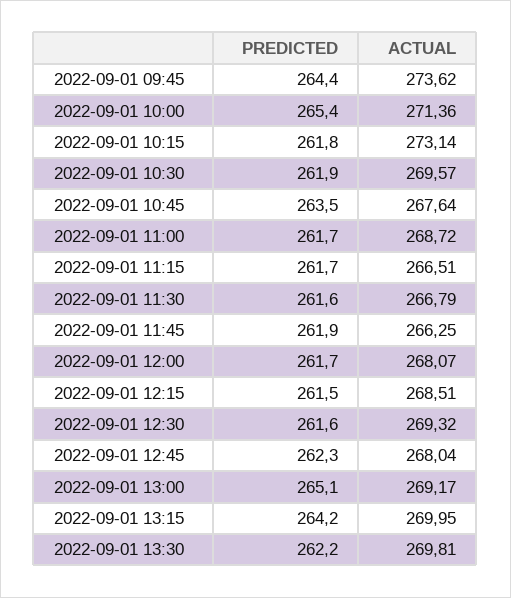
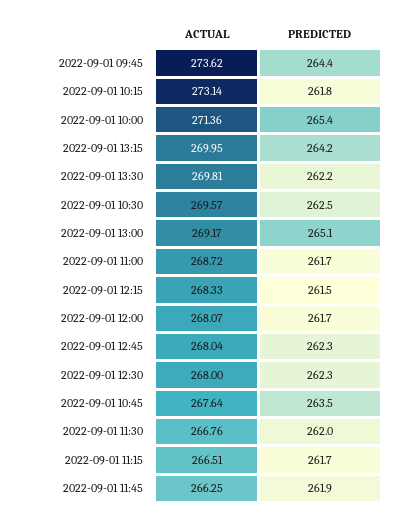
PREDICTED, 2022-09-01 10:30: 261.9 -> 262.5
PREDICTED, 2022-09-01 11:30: 261.6 -> 262
ACTUAL, 2022-09-01 11:30: 266.79 -> 266.76
ACTUAL, 2022-09-01 12:15: 268.51 -> 268.33
PREDICTED, 2022-09-01 12:30: 261.6 -> 262.3
ACTUAL, 2022-09-01 12:30: 269.32 -> 268

